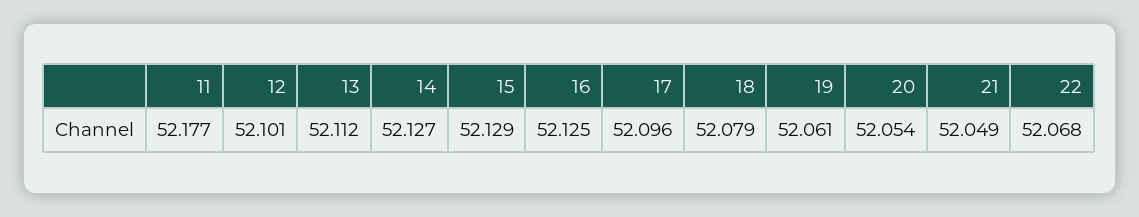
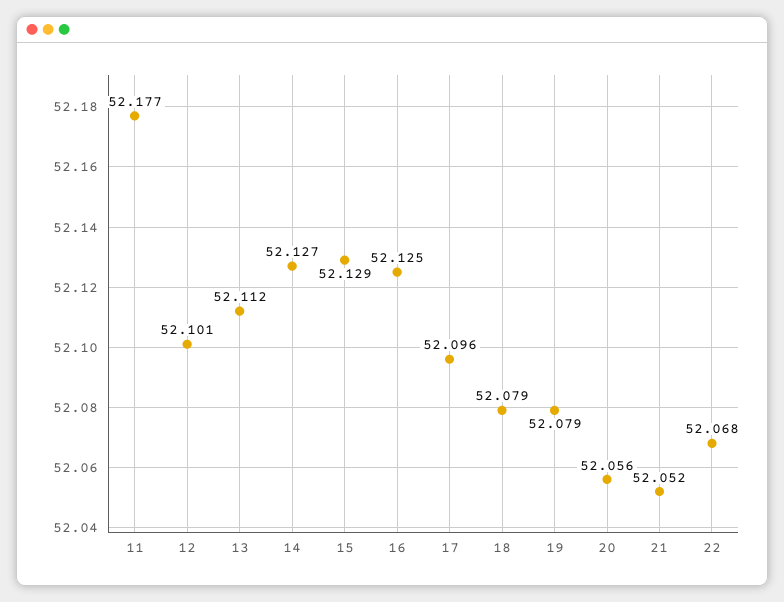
19: 52.061 -> 52.079
20: 52.054 -> 52.056
21: 52.049 -> 52.052

